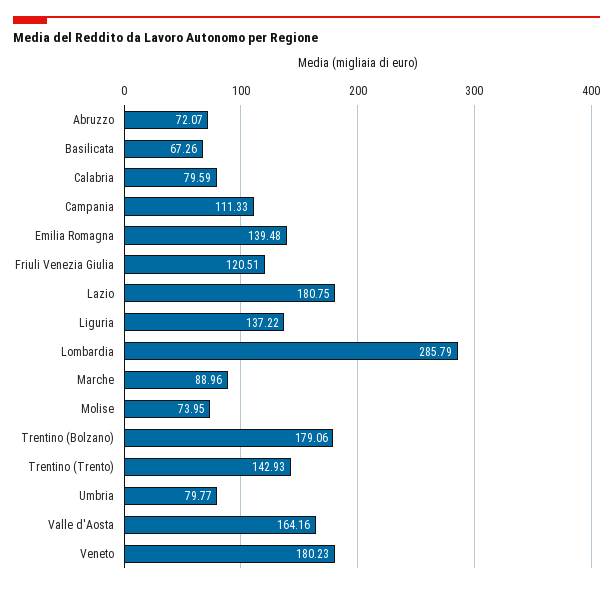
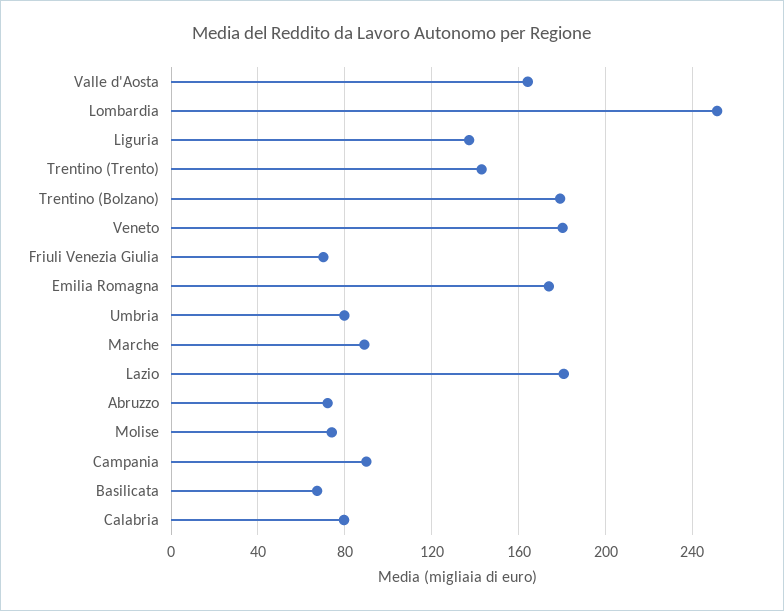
Campania: 111.33 -> 90
Emilia Romagna: 139.48 -> 175
Friuli Venezia Giulia: 120.51 -> 70
Lombardia: 285.79 -> 250

